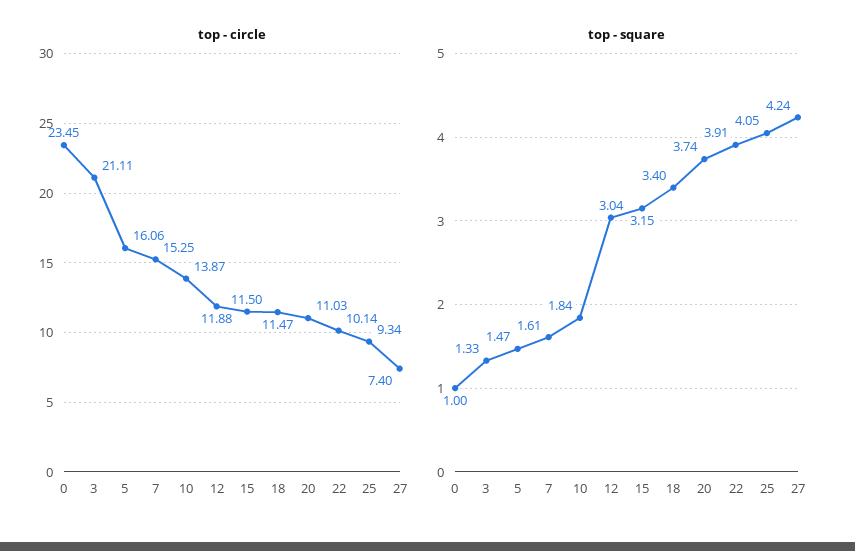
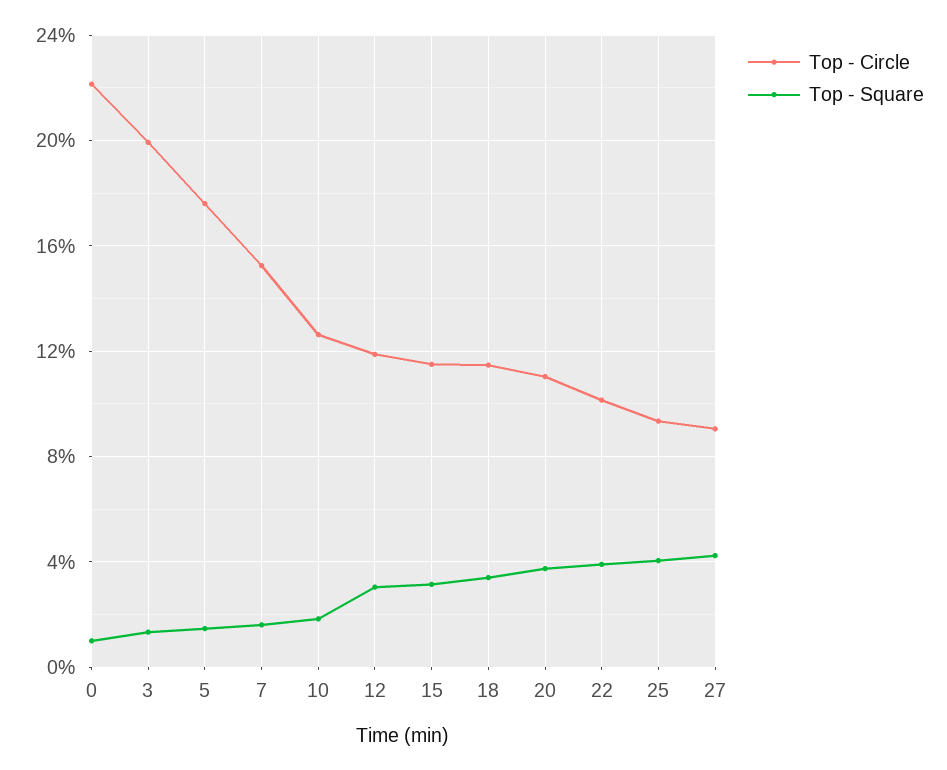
top - circle, 0: 23.45 -> 22
top - circle, 3: 21.11 -> 20
top - circle, 5: 16.06 -> 17.5
top - circle, 10: 13.87 -> 12.5
top - circle, 27: 7.4 -> 9

